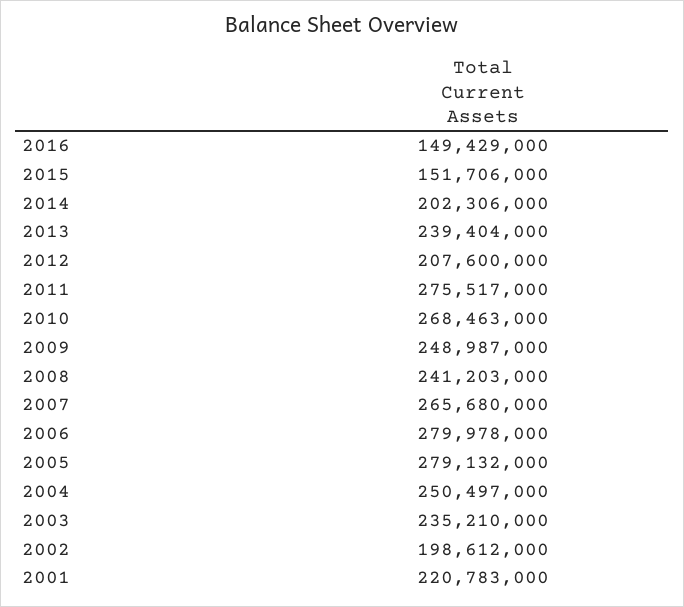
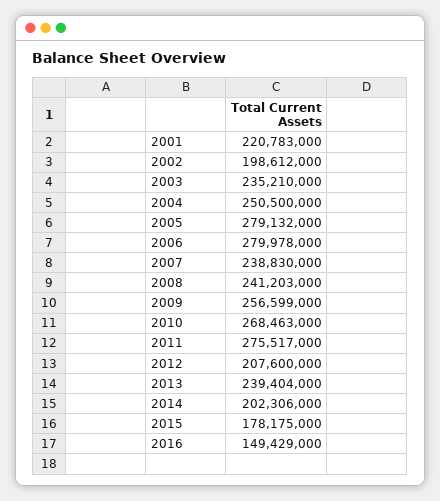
2015: 151706000 -> 178175000
2009: 248987000 -> 256599000
2007: 265680000 -> 238830000
2004: 250497000 -> 250500000

